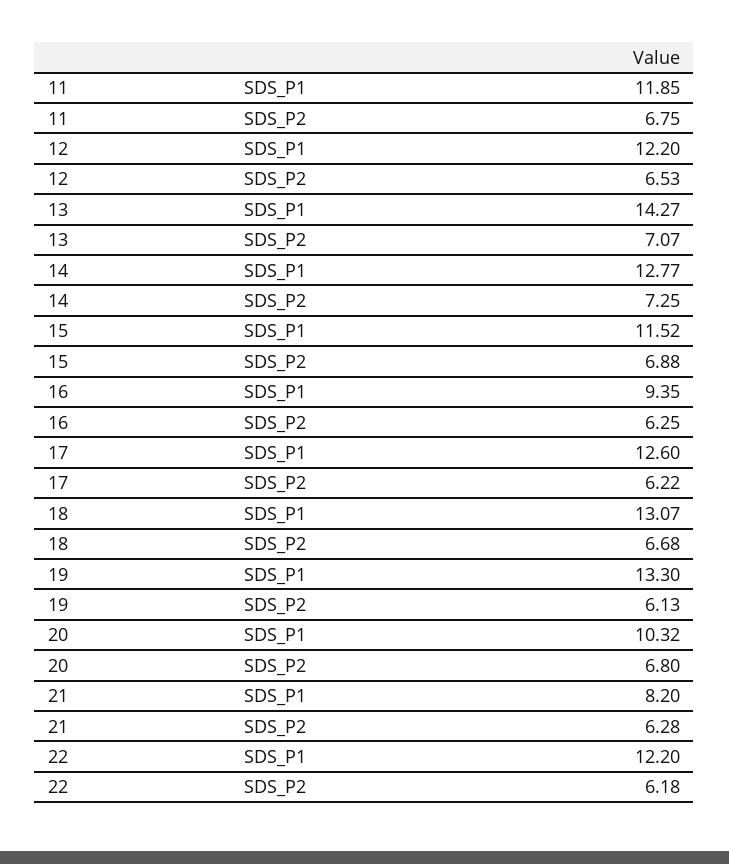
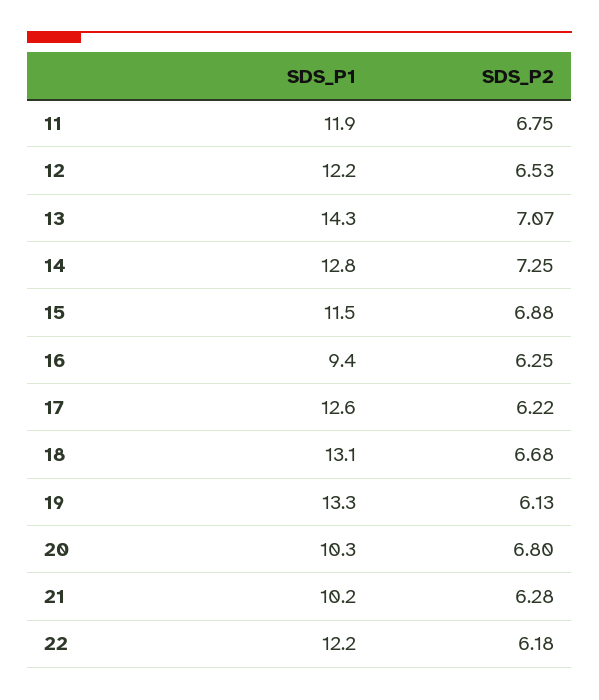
21, SDS_P1: 8.2 -> 10.2

